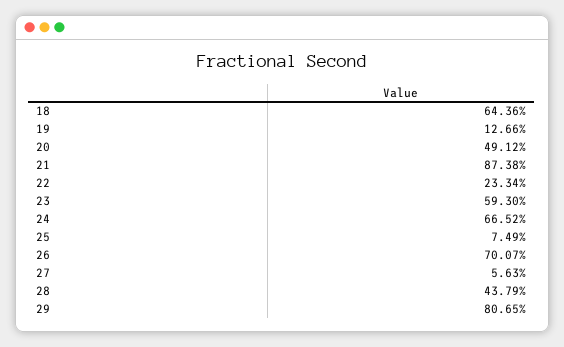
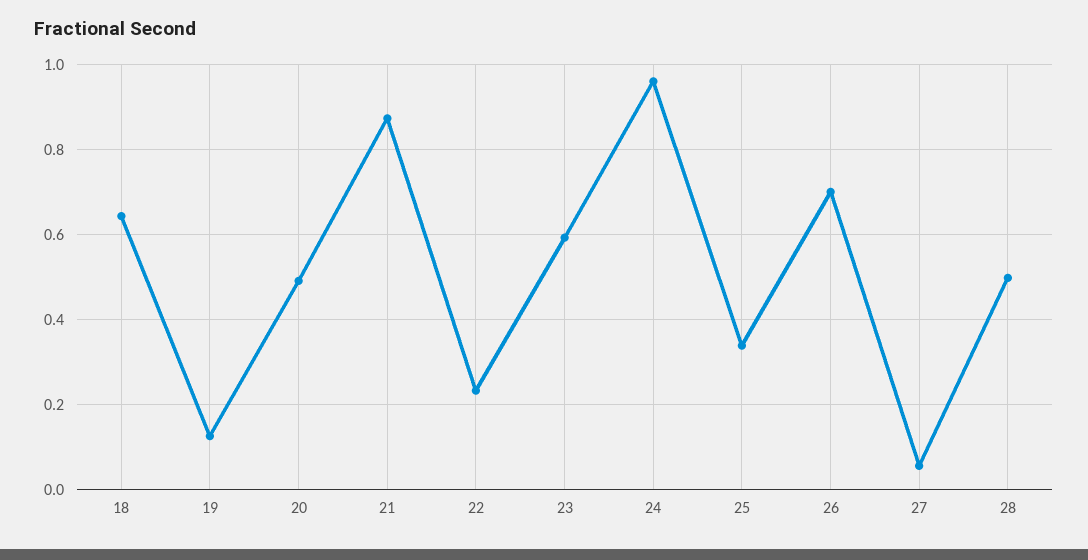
24: 0.6652 -> 0.96
25: 0.0749 -> 0.34
28: 0.4379 -> 0.5
29: 0.8065 -> none

